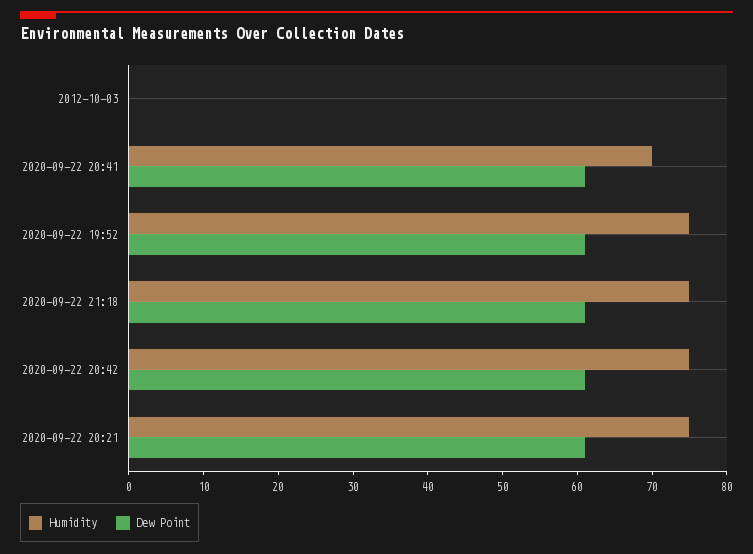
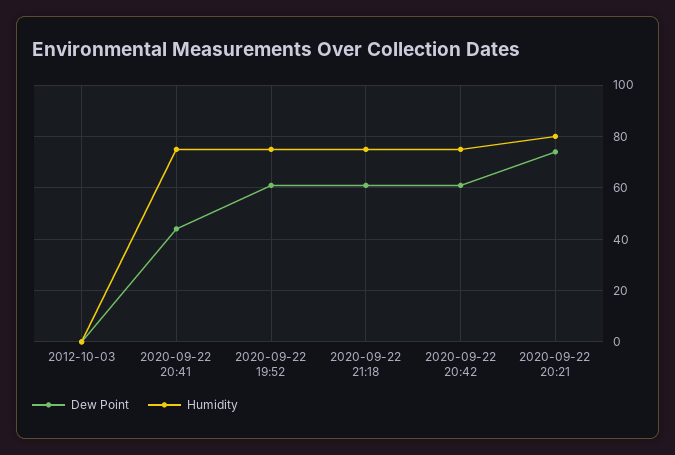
Humidity, 2020-09-22 20:41: 70 -> 75
Dew Point, 2020-09-22 20:41: 60 -> 45
Humidity, 2020-09-22 20:21: 75 -> 80
Dew Point, 2020-09-22 20:21: 60 -> 75

